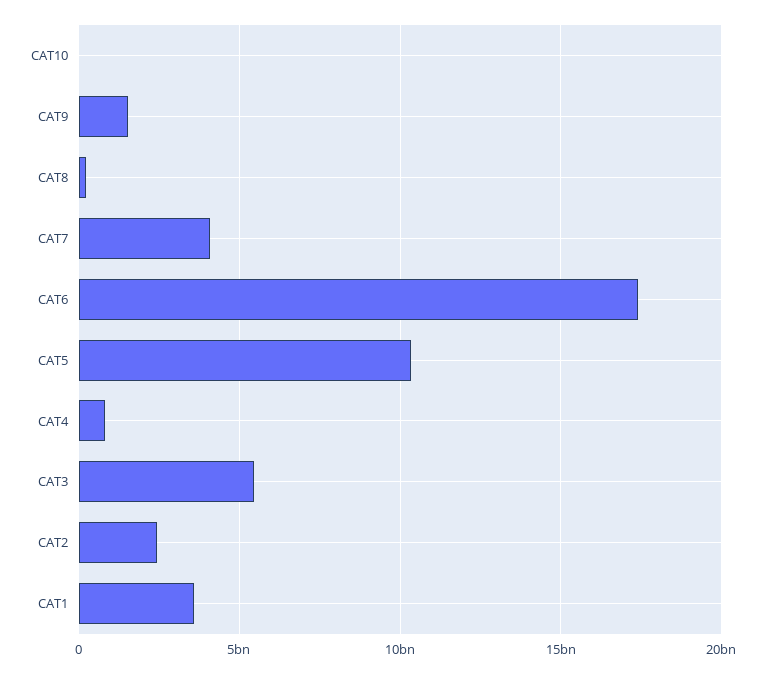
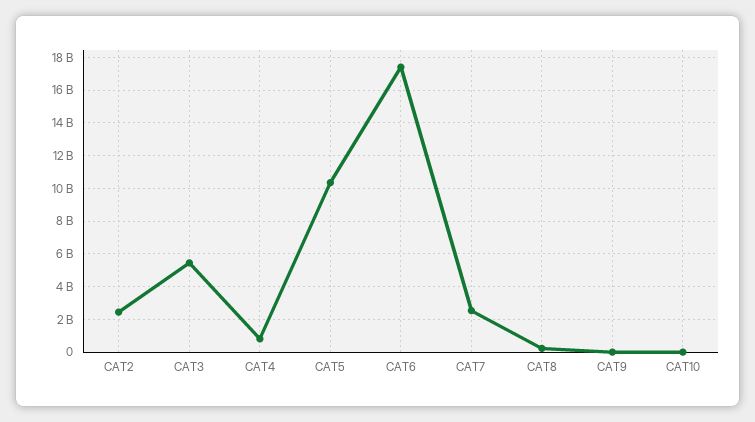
CAT9: 1500000000 -> 0
CAT7: 4000000000 -> 2500000000
CAT1: 3500000000 -> none

